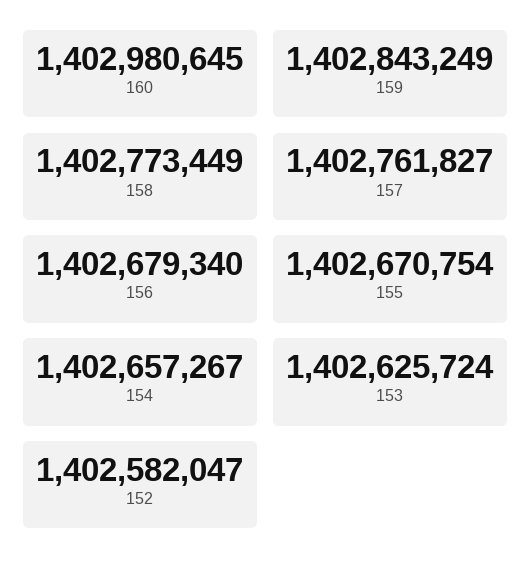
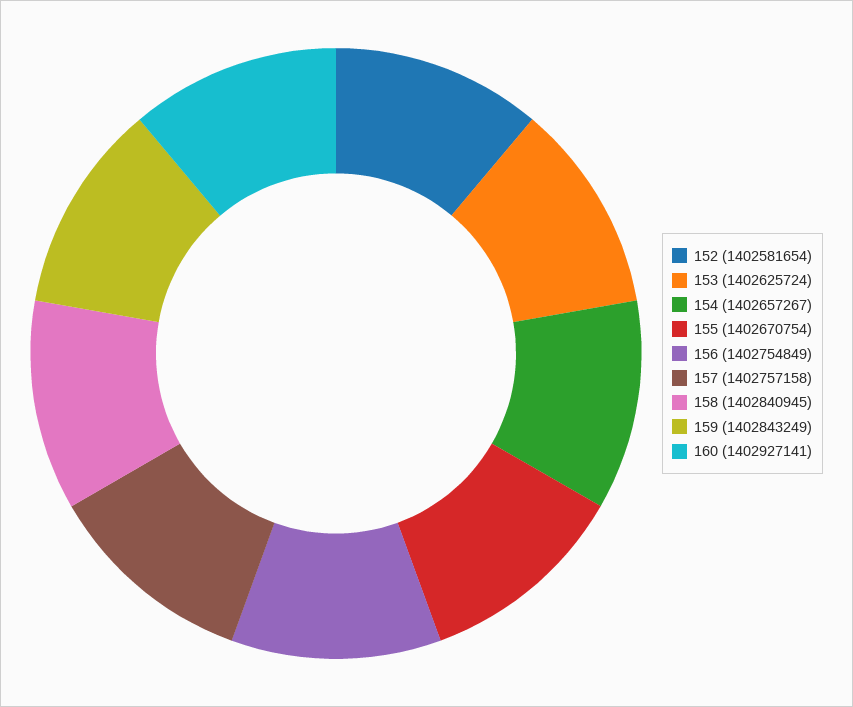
160: 1402980645 -> 1402927141
158: 1402773449 -> 1402840945
157: 1402761827 -> 1402757158
156: 1402679340 -> 1402754849
152: 1402582047 -> 1402581654

